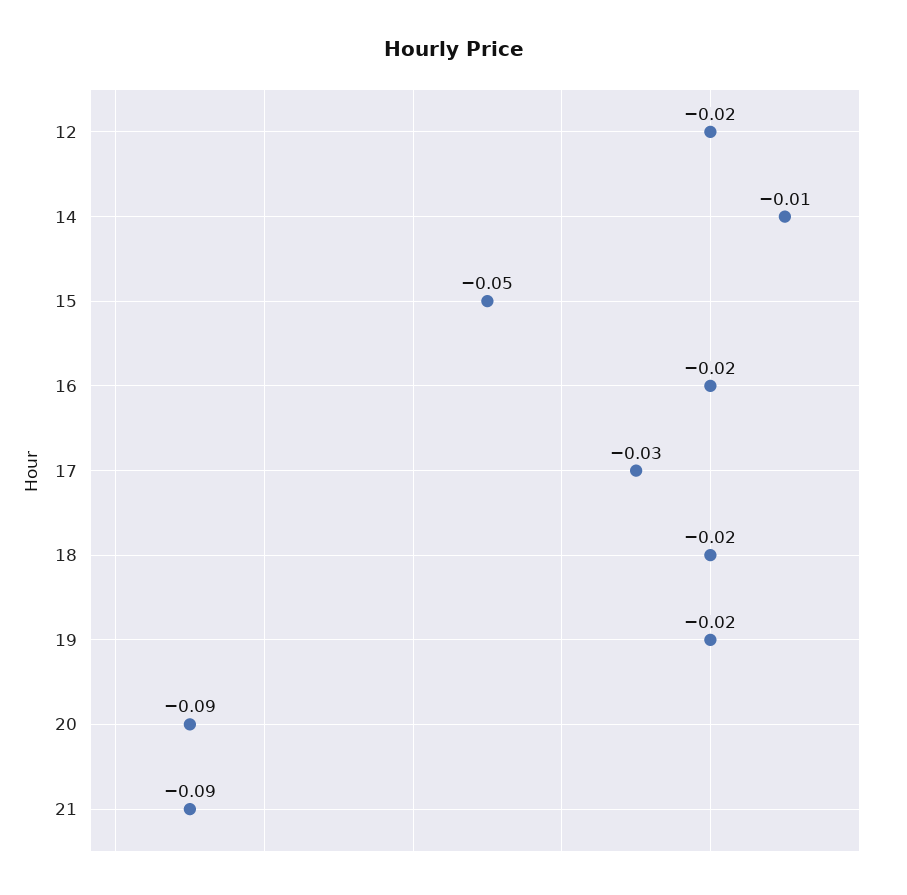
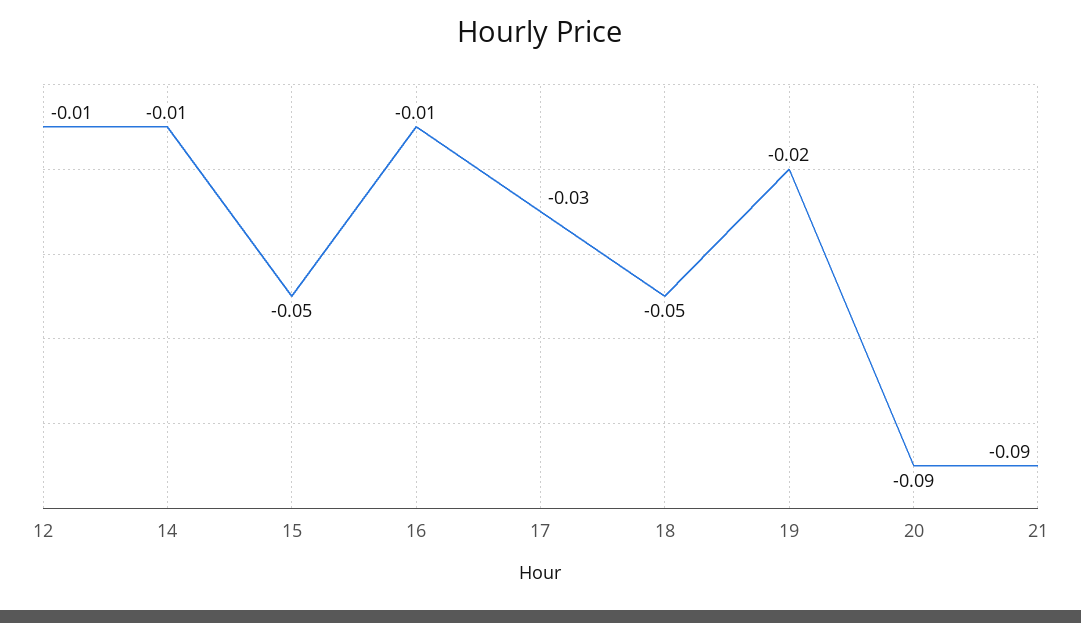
12: -0.02 -> -0.01
16: -0.02 -> -0.01
18: -0.02 -> -0.05

